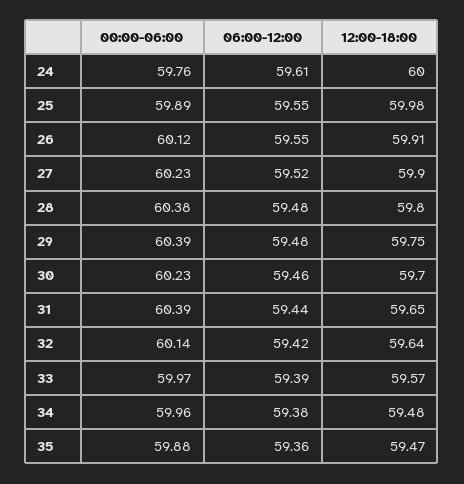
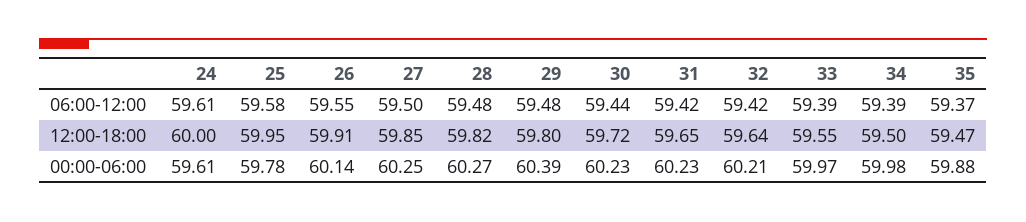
00:00-06:00, 24: 59.76 -> 59.61
00:00-06:00, 25: 59.89 -> 59.78
06:00-12:00, 25: 59.55 -> 59.58
12:00-18:00, 25: 59.98 -> 59.95
00:00-06:00, 26: 60.12 -> 60.14
00:00-06:00, 27: 60.23 -> 60.25
06:00-12:00, 27: 59.52 -> 59.5
12:00-18:00, 27: 59.9 -> 59.85
00:00-06:00, 28: 60.38 -> 60.27
12:00-18:00, 28: 59.8 -> 59.82
12:00-18:00, 29: 59.75 -> 59.8
06:00-12:00, 30: 59.46 -> 59.44
12:00-18:00, 30: 59.7 -> 59.72
00:00-06:00, 31: 60.39 -> 60.23
06:00-12:00, 31: 59.44 -> 59.42
00:00-06:00, 32: 60.14 -> 60.21
12:00-18:00, 33: 59.57 -> 59.55
00:00-06:00, 34: 59.96 -> 59.98
06:00-12:00, 34: 59.38 -> 59.39
12:00-18:00, 34: 59.48 -> 59.5
06:00-12:00, 35: 59.36 -> 59.37

